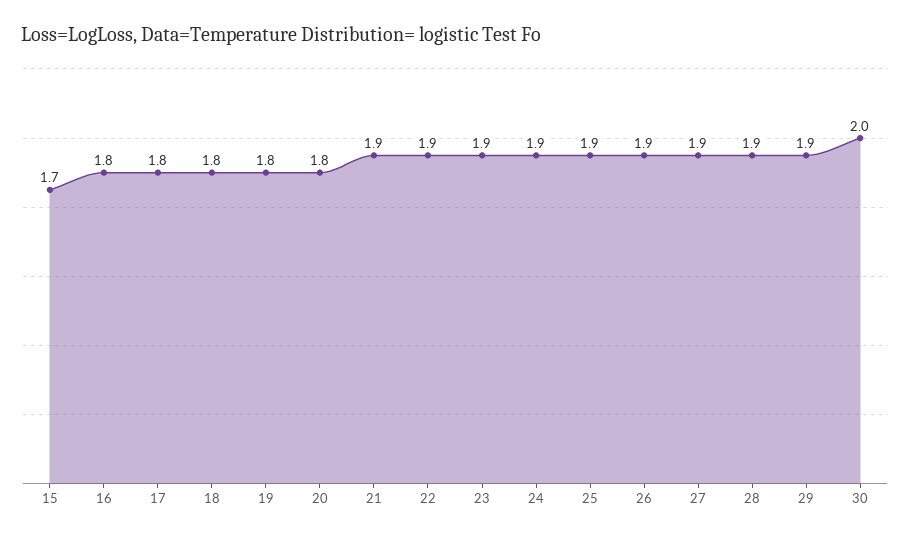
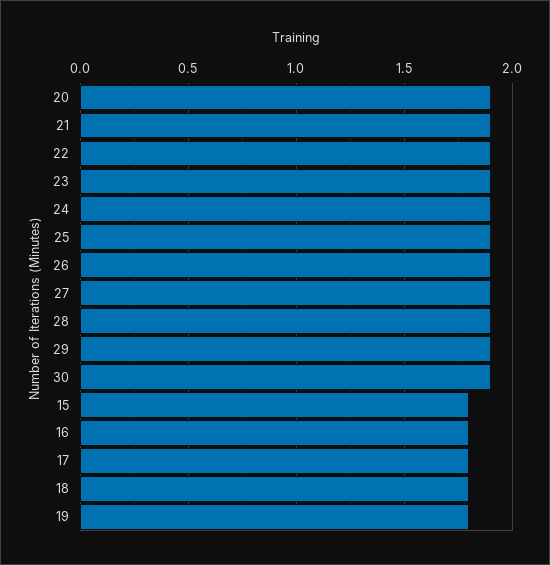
15: 1.7 -> 1.8
20: 1.8 -> 1.9
30: 2 -> 1.9

